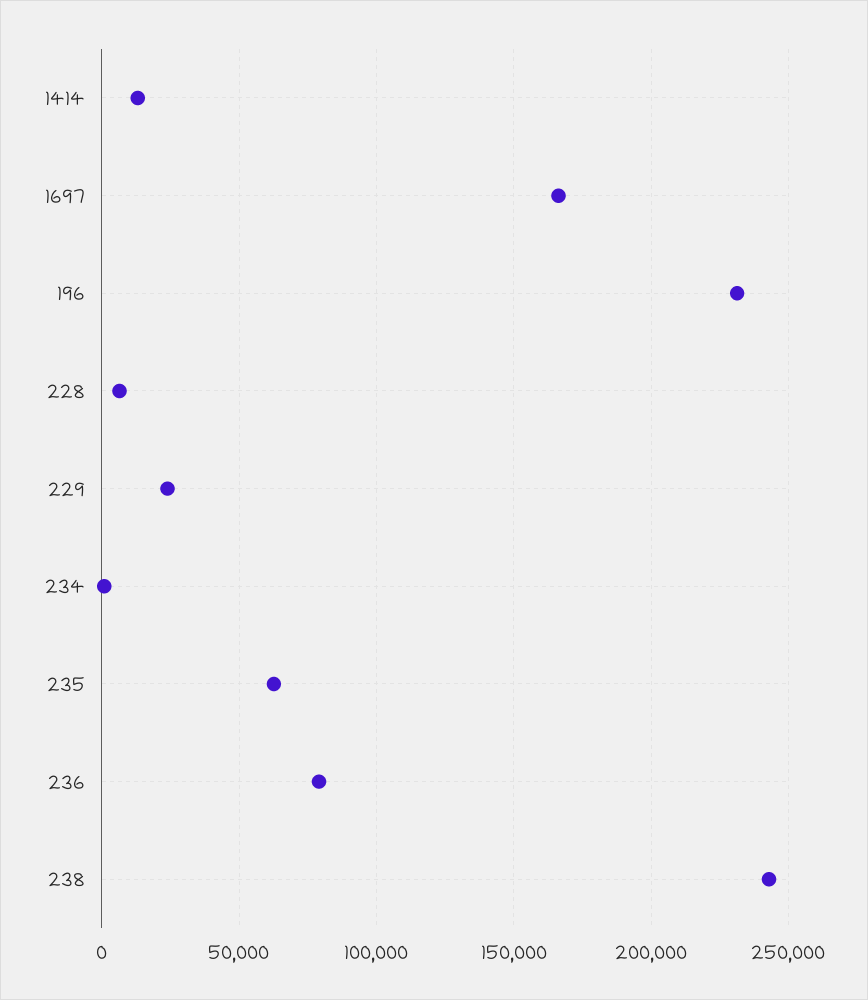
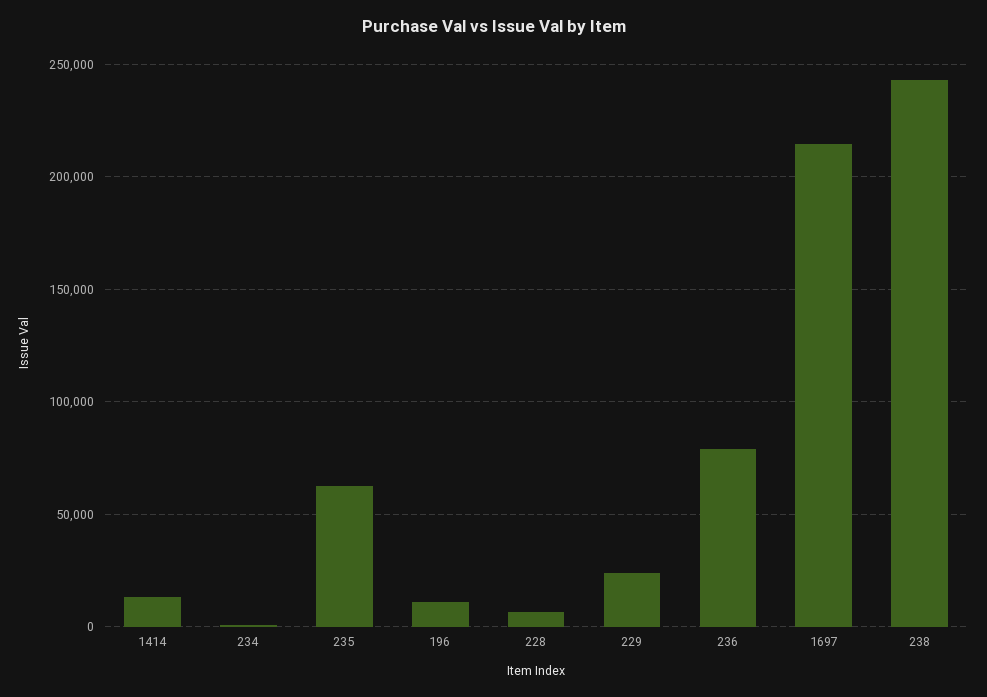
1697: 165000 -> 215000
196: 230000 -> 10000

